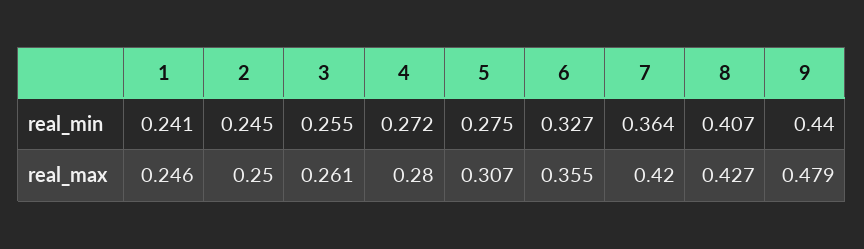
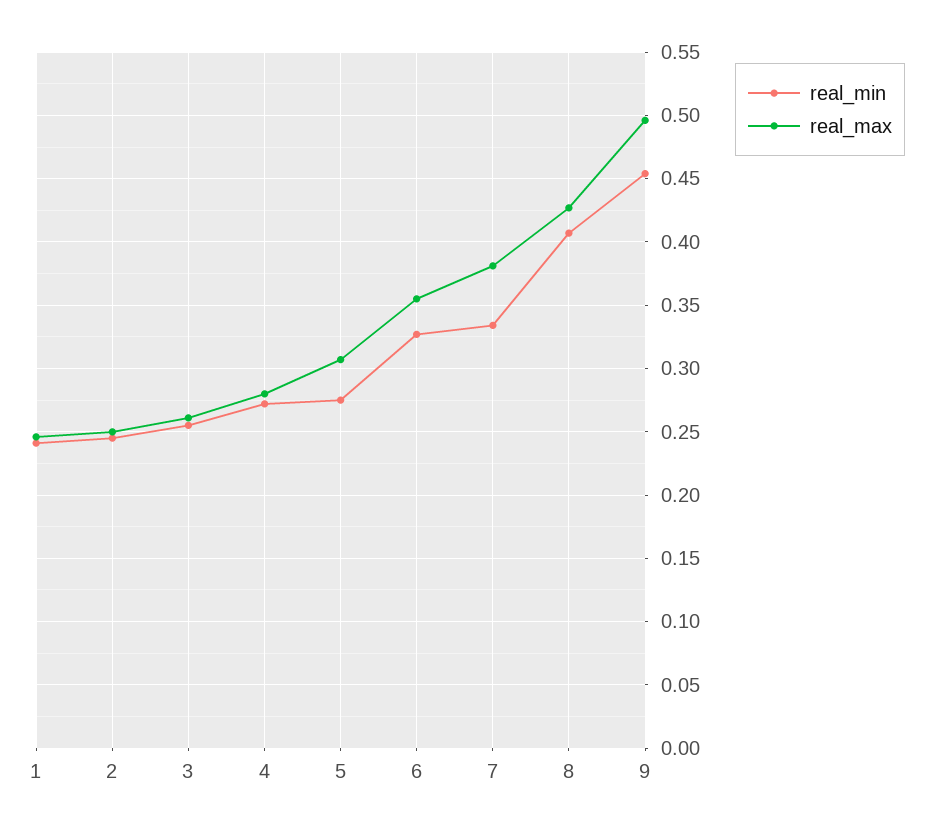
real_min, 7: 0.364 -> 0.335
real_min, 9: 0.44 -> 0.455
real_max, 7: 0.42 -> 0.38
real_max, 9: 0.479 -> 0.495

